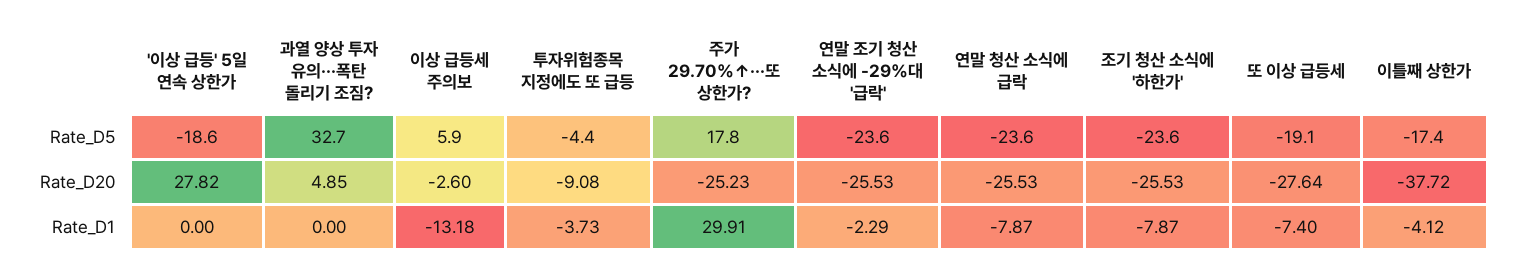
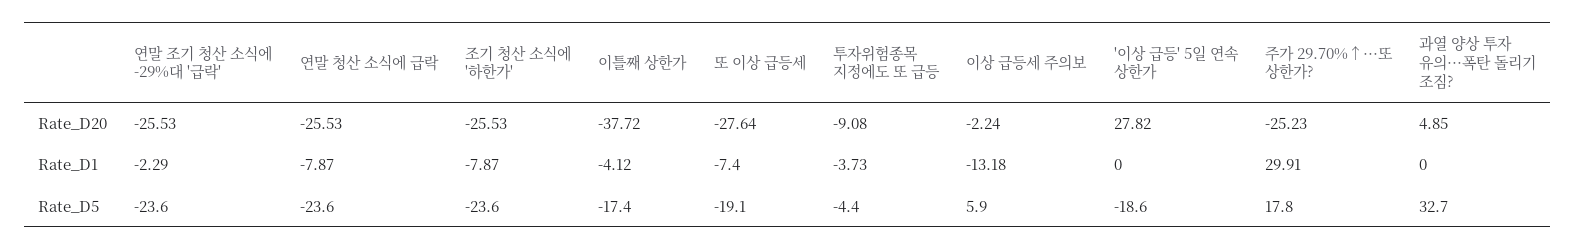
이상 급등세 주의보, Rate_D20: -2.6 -> -2.24

